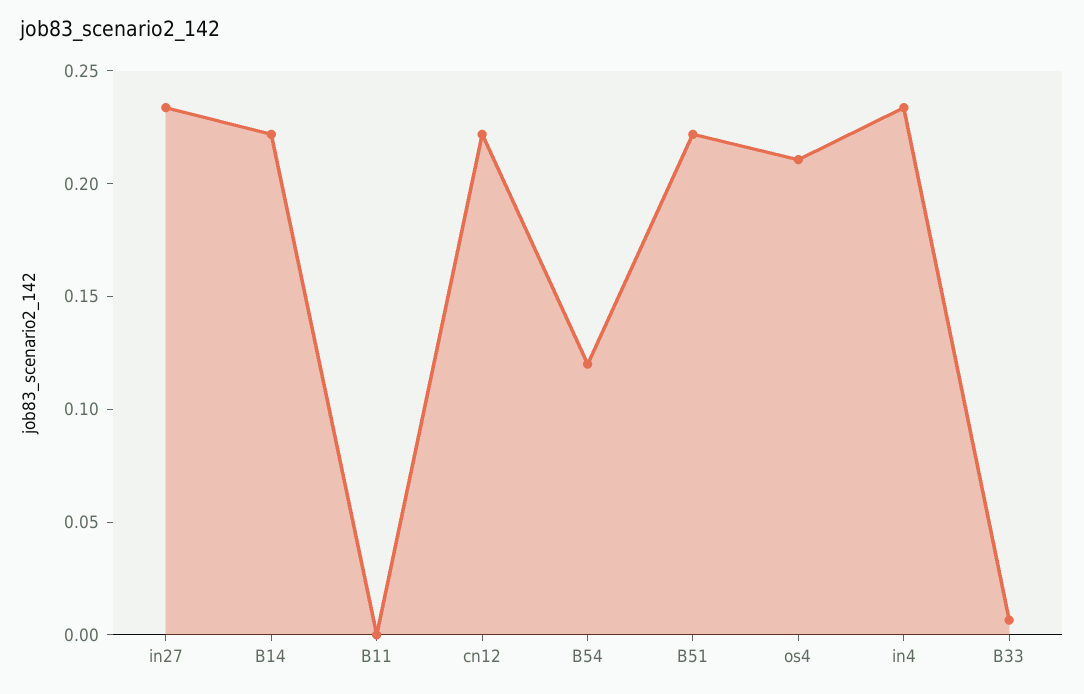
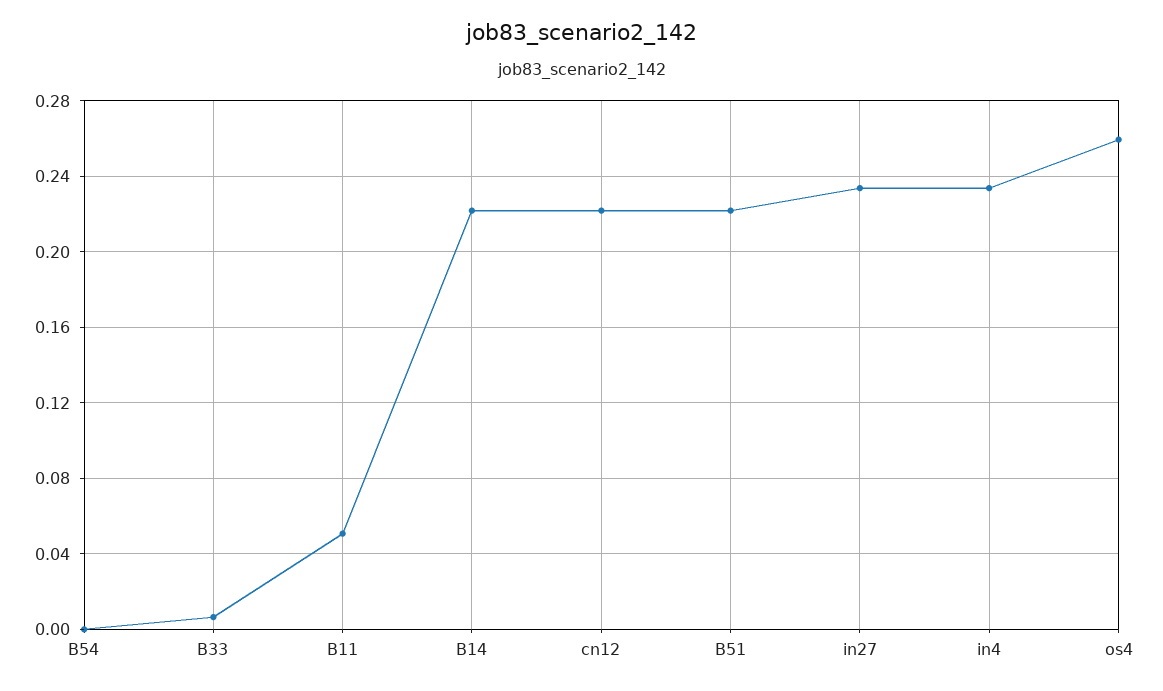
B11: 0 -> 0.05
B54: 0.12 -> 0
os4: 0.21 -> 0.26

